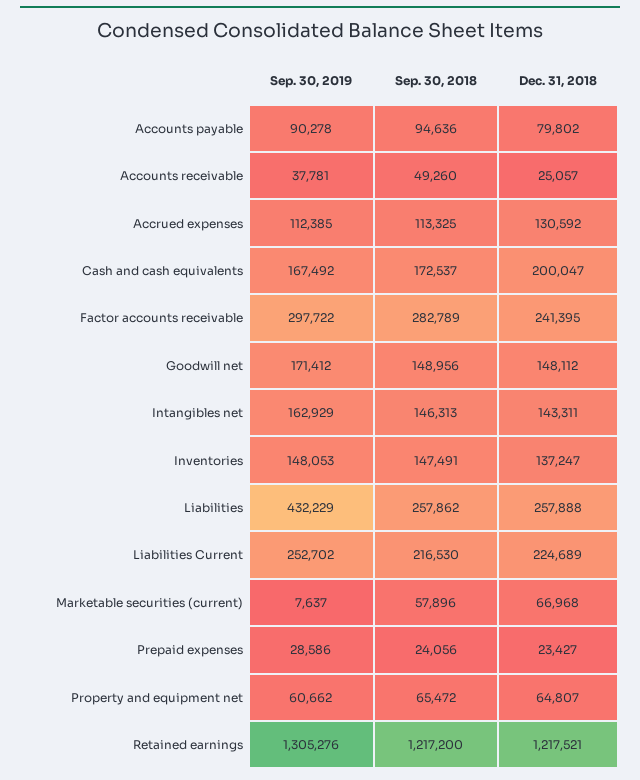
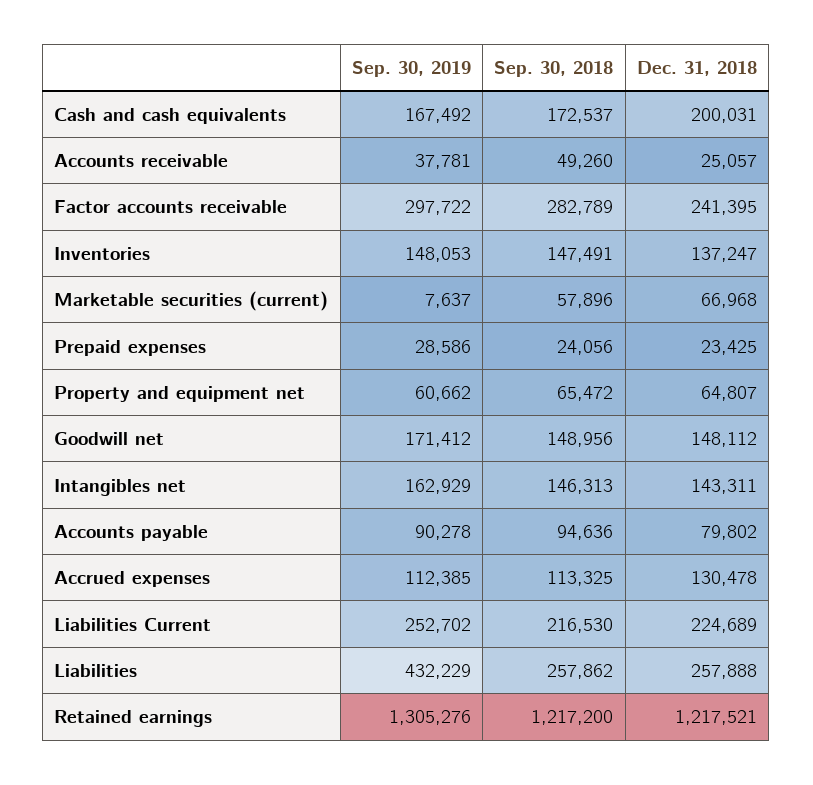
Dec. 31, 2018, Accrued expenses: 130592 -> 130478
Dec. 31, 2018, Cash and cash equivalents: 200047 -> 200031
Dec. 31, 2018, Prepaid expenses: 23427 -> 23425

